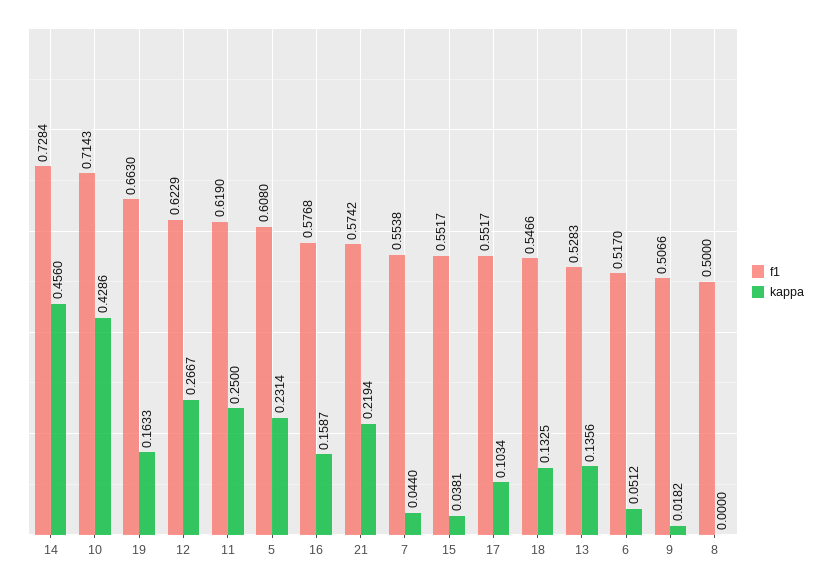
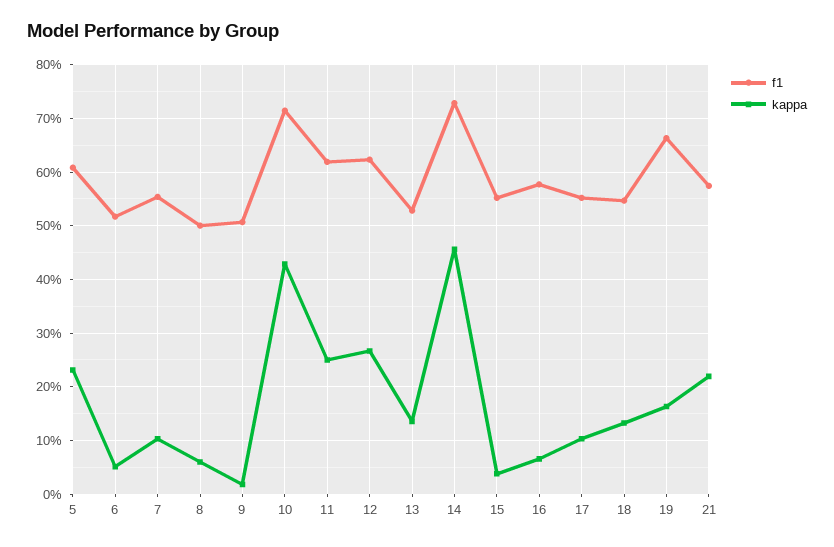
kappa, 16: 0.1587 -> 0.06
kappa, 7: 0.044 -> 0.1
kappa, 8: 0 -> 0.06

